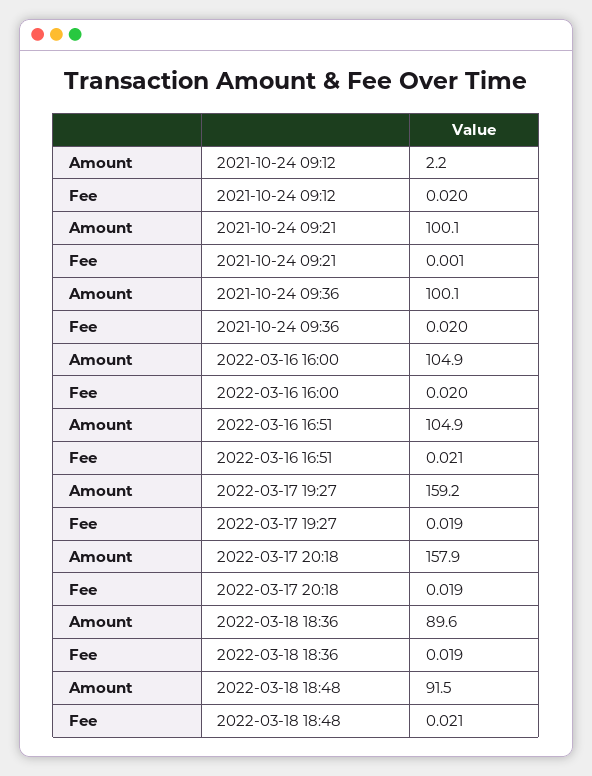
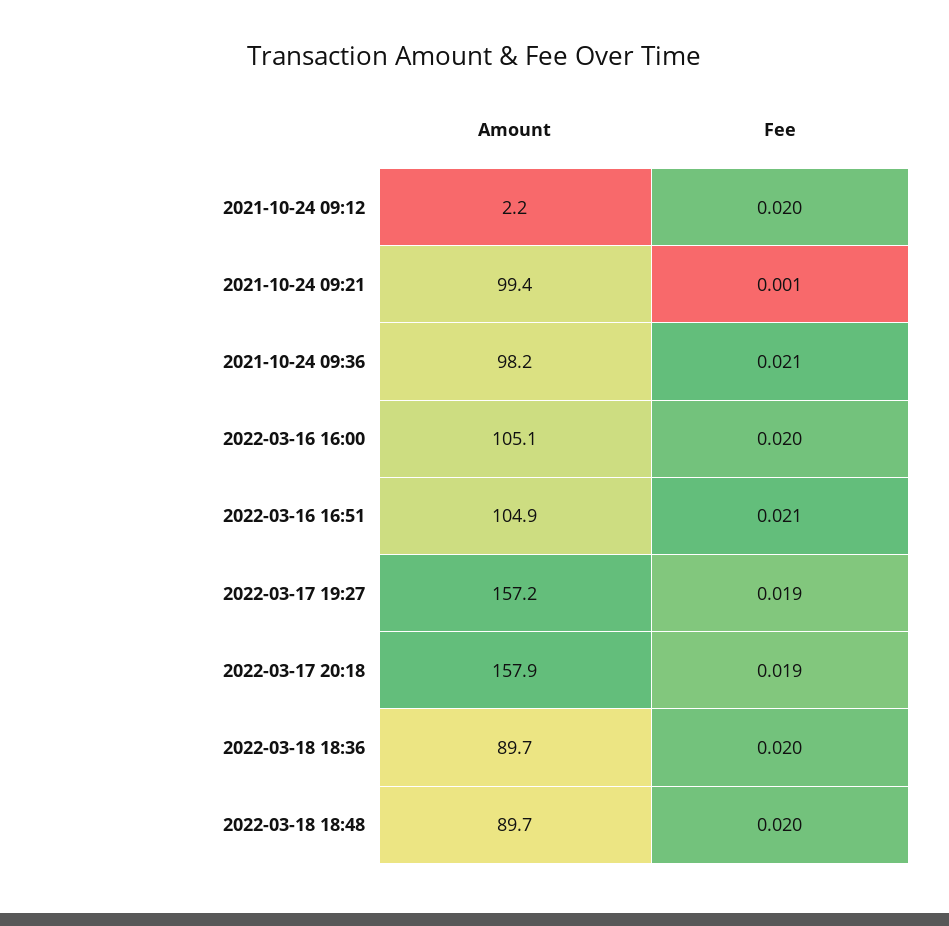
Amount, 2021-10-24 09:21: 100.1 -> 99.4
Amount, 2021-10-24 09:36: 100.1 -> 98.2
Fee, 2021-10-24 09:36: 0.02 -> 0.021
Amount, 2022-03-16 16:00: 104.9 -> 105.1
Amount, 2022-03-17 19:27: 159.2 -> 157.2
Amount, 2022-03-18 18:36: 89.6 -> 89.7
Fee, 2022-03-18 18:36: 0.019 -> 0.02
Amount, 2022-03-18 18:48: 91.5 -> 89.7
Fee, 2022-03-18 18:48: 0.021 -> 0.02

